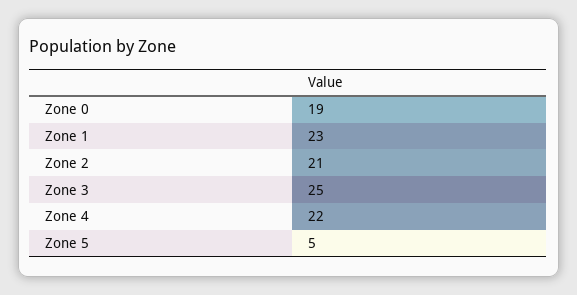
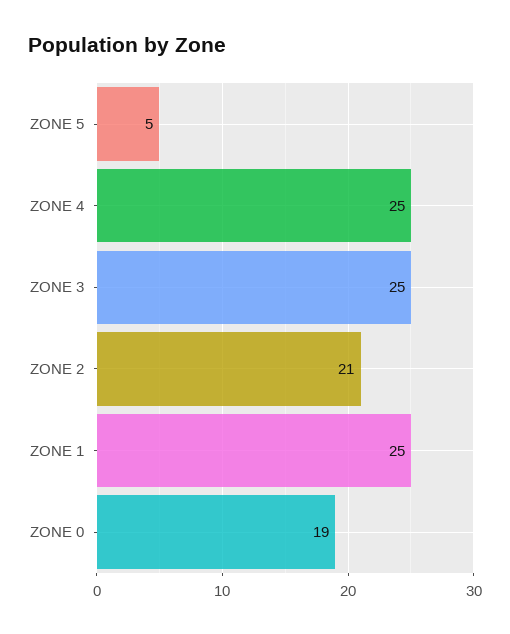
Zone 1: 23 -> 25
Zone 4: 22 -> 25

